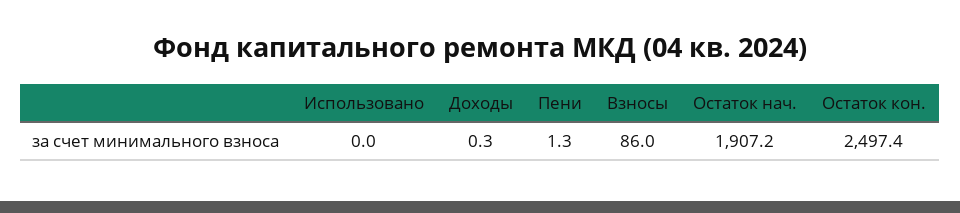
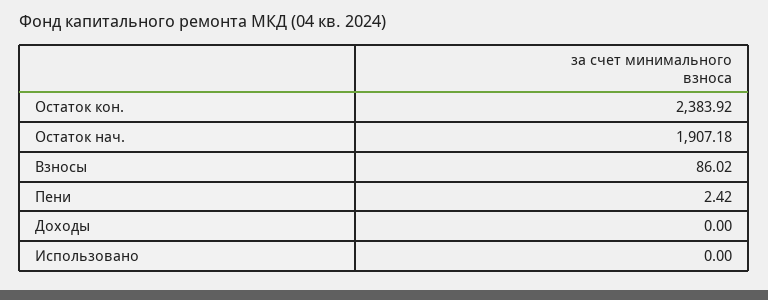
Доходы: 0.3 -> 0
Пени: 1.3 -> 2.42
Остаток кон.: 2497.4 -> 2383.92

